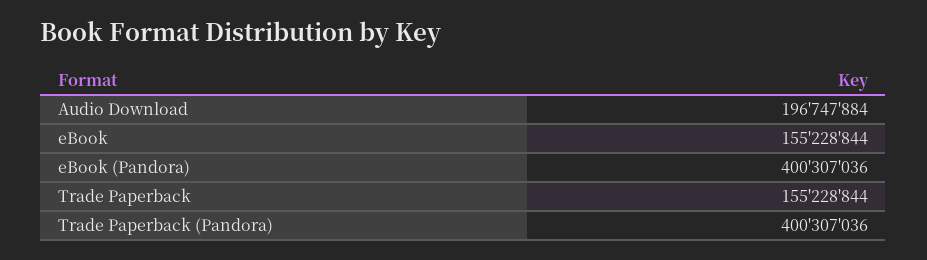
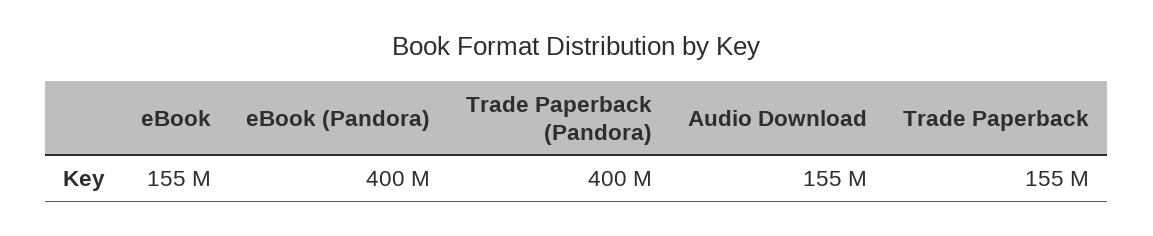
Audio Download: 196747884 -> 155000000

